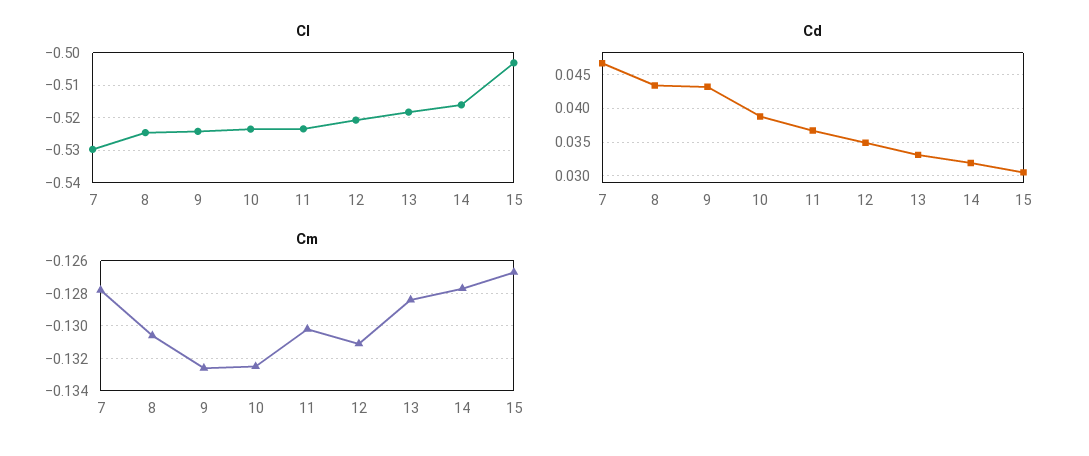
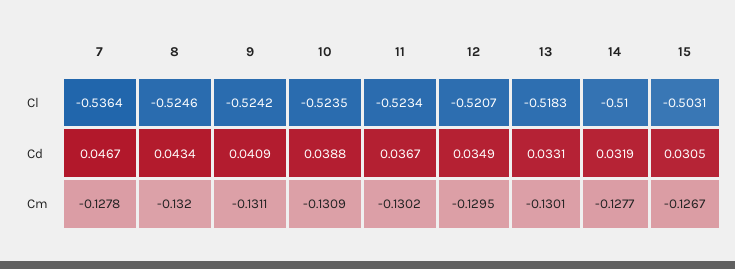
Cl, 7: -0.53 -> -0.5364
Cl, 14: -0.516 -> -0.51
Cd, 9: 0.043 -> 0.0409
Cm, 8: -0.1305 -> -0.132
Cm, 9: -0.1325 -> -0.1311
Cm, 10: -0.1325 -> -0.1309
Cm, 12: -0.131 -> -0.1295
Cm, 13: -0.1285 -> -0.1301

